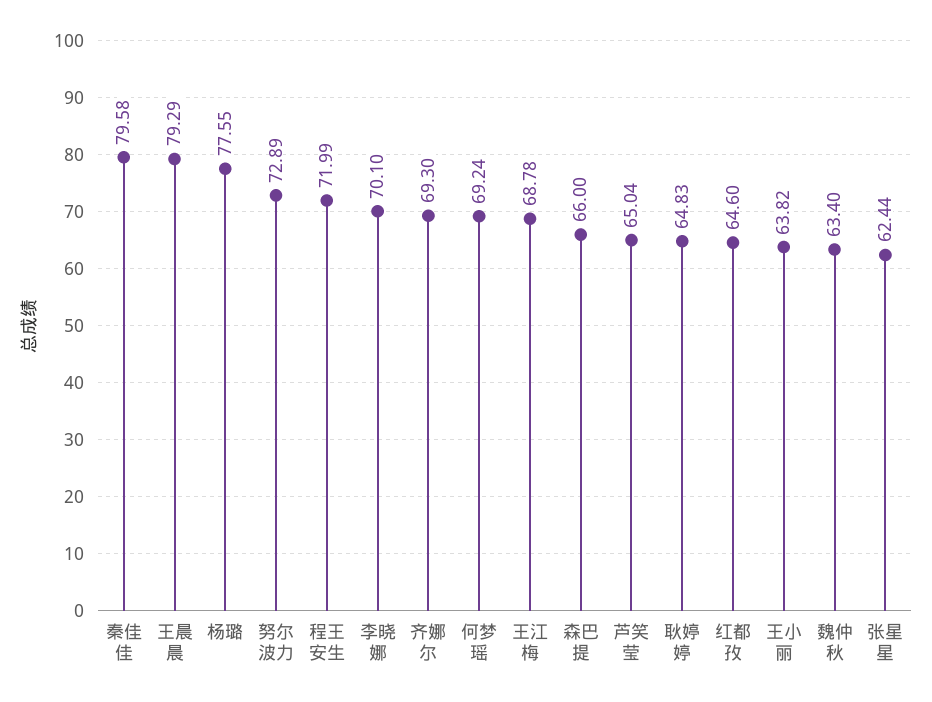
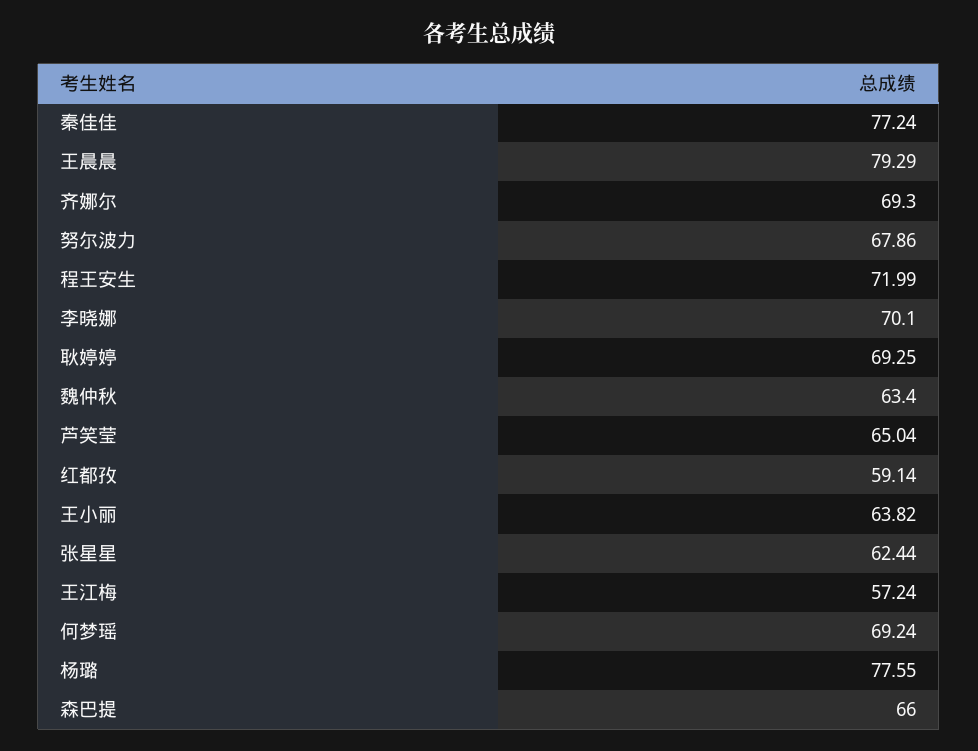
秦佳佳: 79.58 -> 77.24
努尔波力: 72.89 -> 67.86
王江梅: 68.78 -> 57.24
耿婷婷: 64.83 -> 69.25
红都孜: 64.6 -> 59.14

